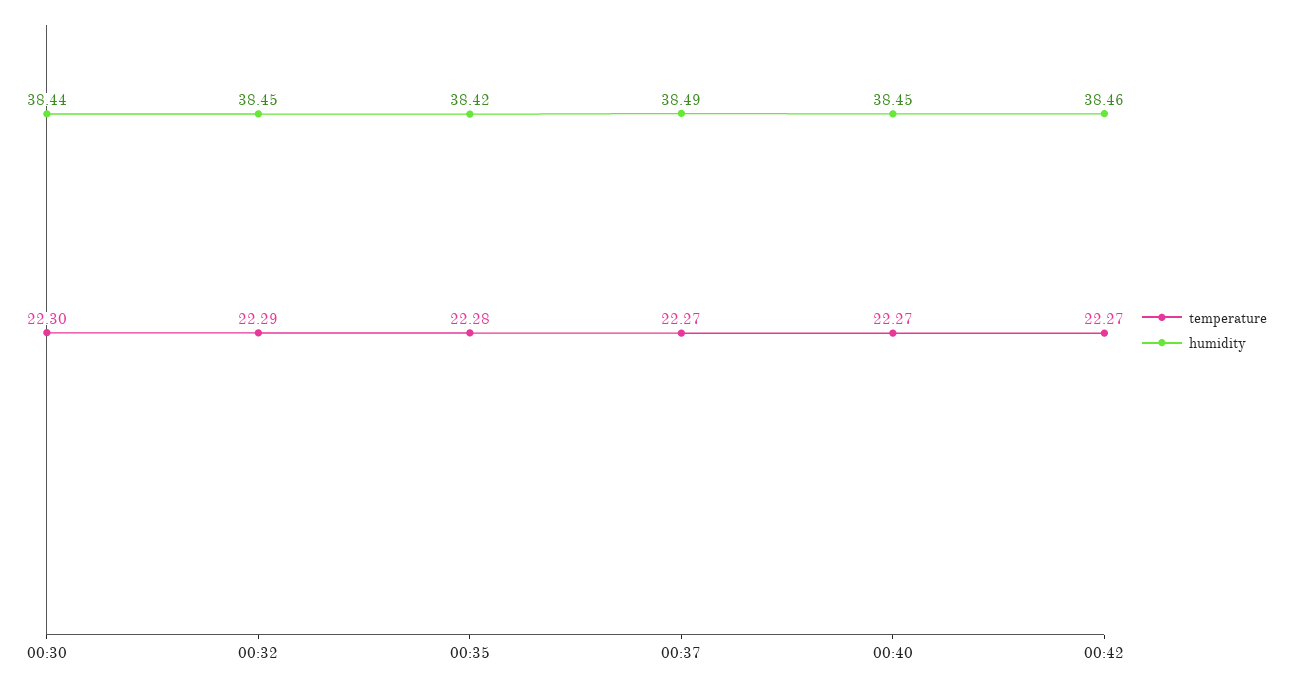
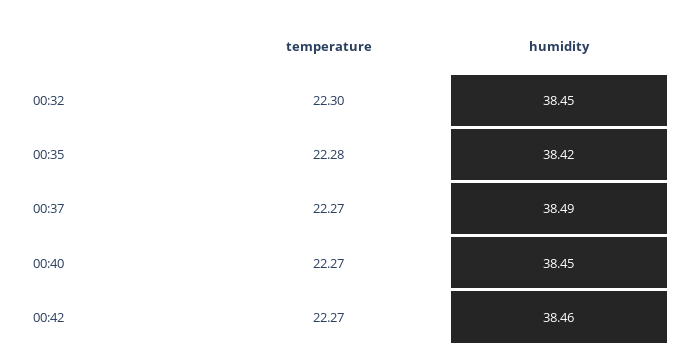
temperature, 00:30: 22.3 -> none
humidity, 00:30: 38.44 -> none
temperature, 00:32: 22.29 -> 22.3

